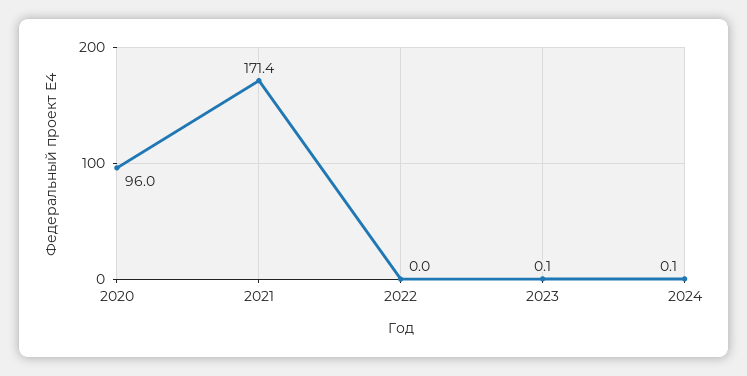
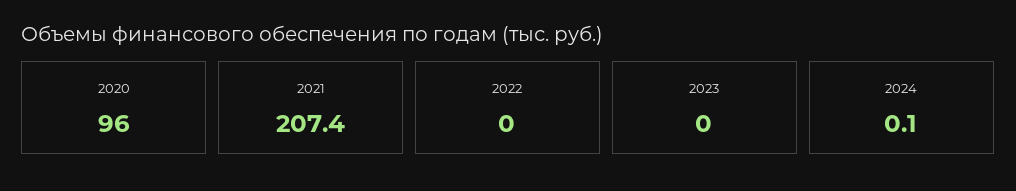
2021: 171.4 -> 207.4
2023: 0.1 -> 0

